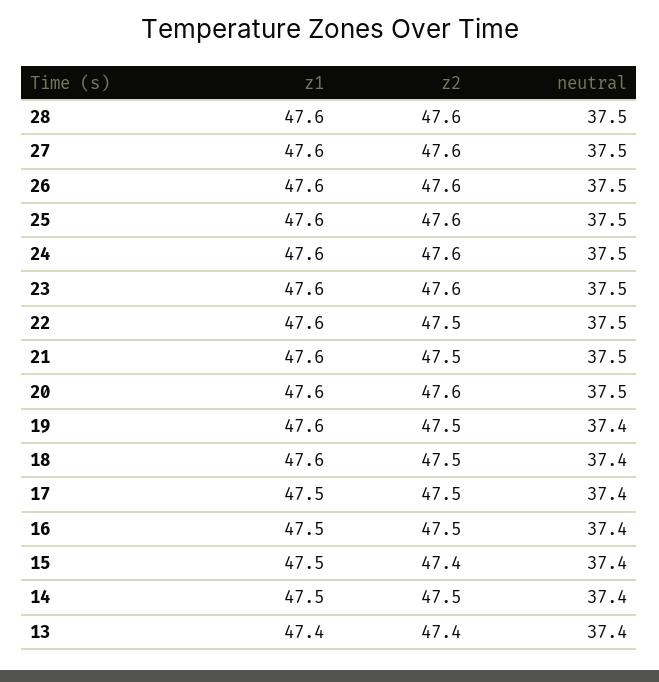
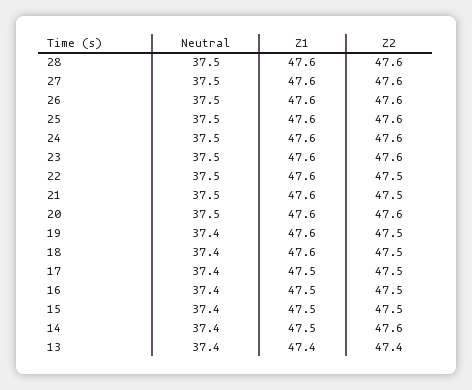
z2, 15: 47.4 -> 47.5
z2, 14: 47.5 -> 47.6

